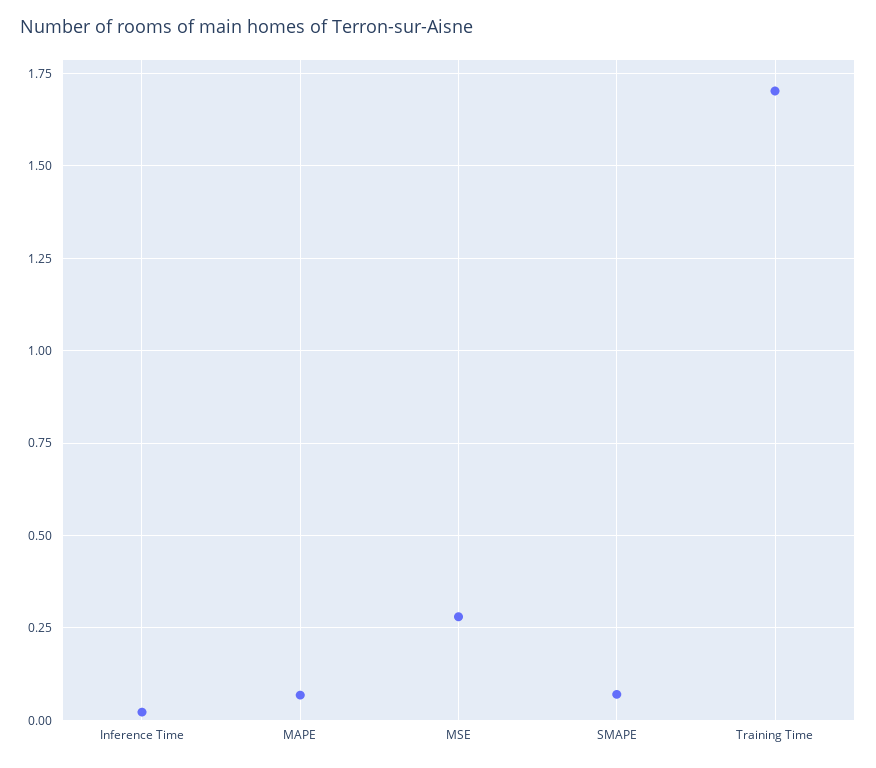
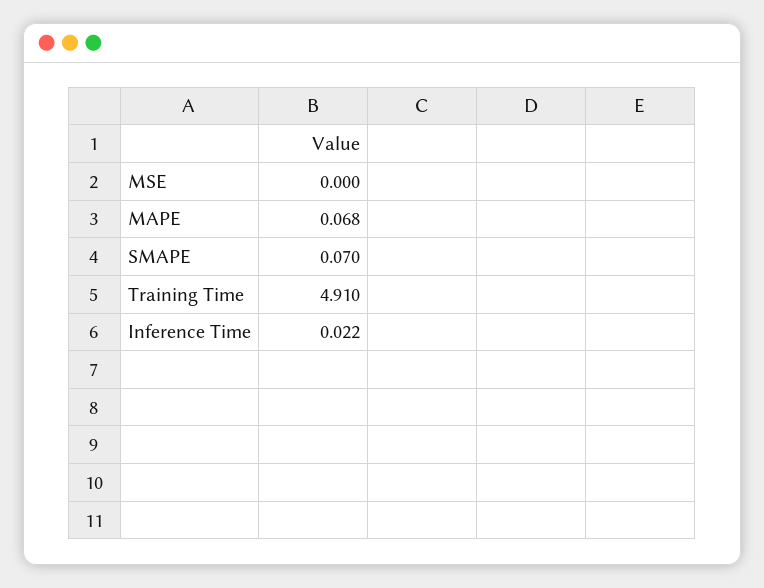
MSE: 0.275 -> 0
Training Time: 1.7 -> 4.91

